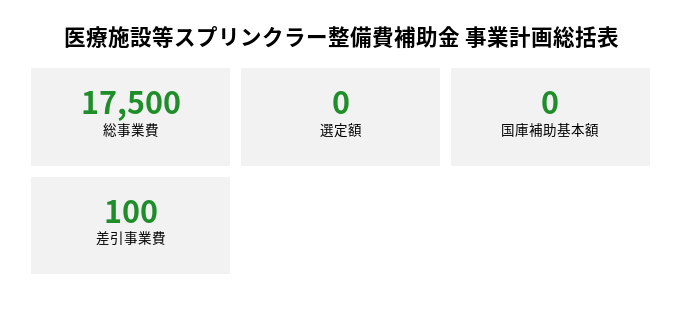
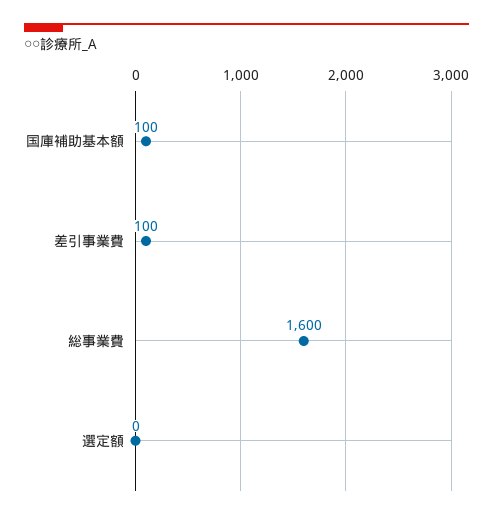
総事業費: 17500 -> 1600
国庫補助基本額: 0 -> 100

